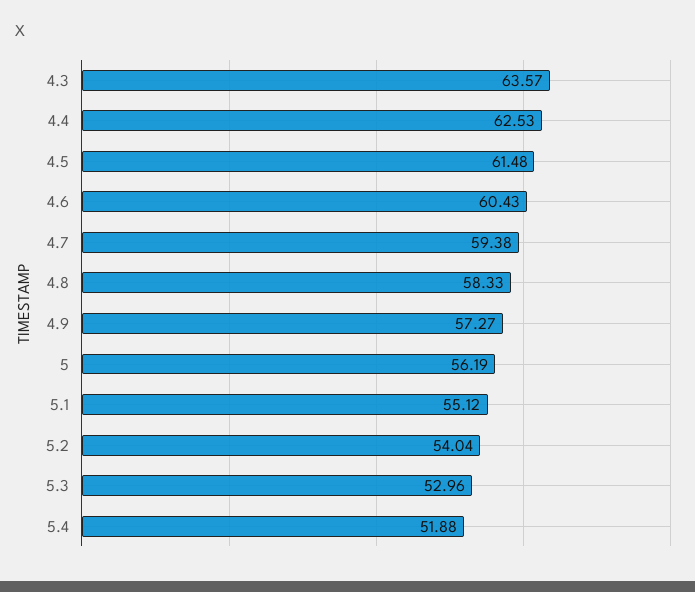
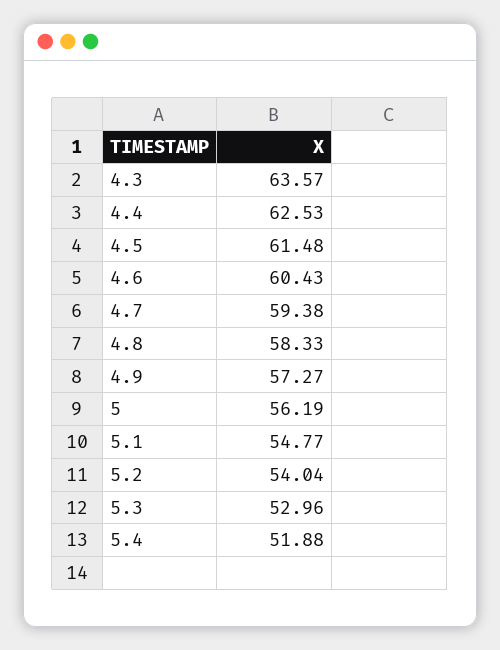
5.1: 55.12 -> 54.77

